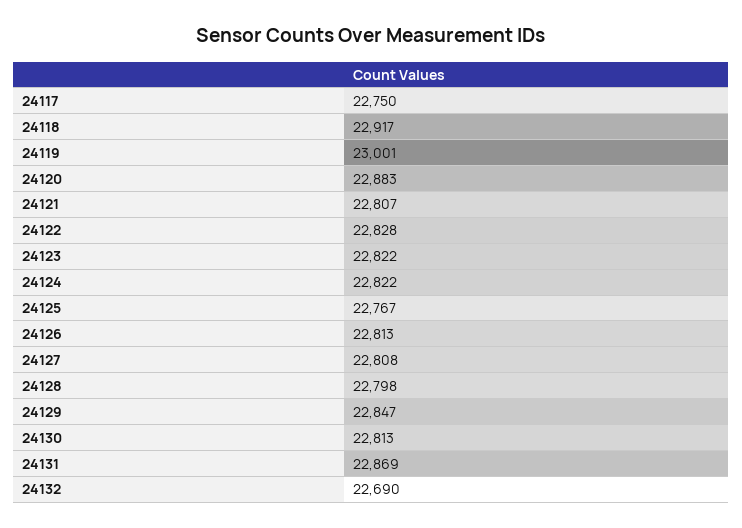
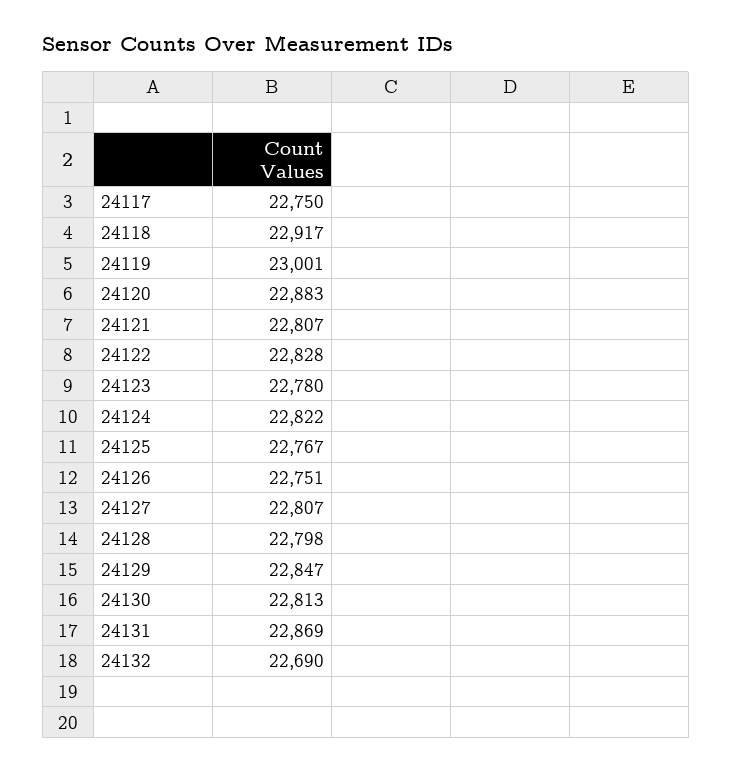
24123: 22822 -> 22780
24126: 22813 -> 22751
24127: 22808 -> 22807

